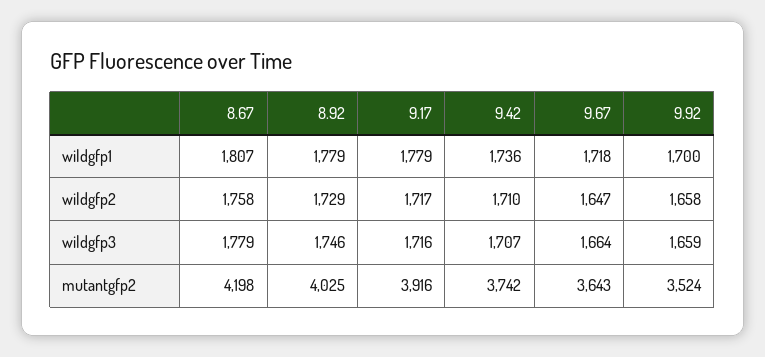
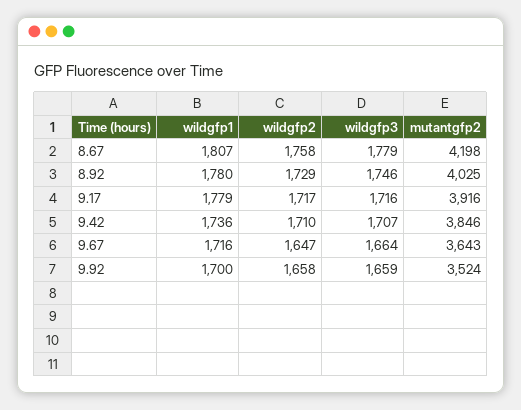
8.92, wildgfp1: 1779 -> 1780
9.67, wildgfp1: 1718 -> 1716
9.42, mutantgfp2: 3742 -> 3846

